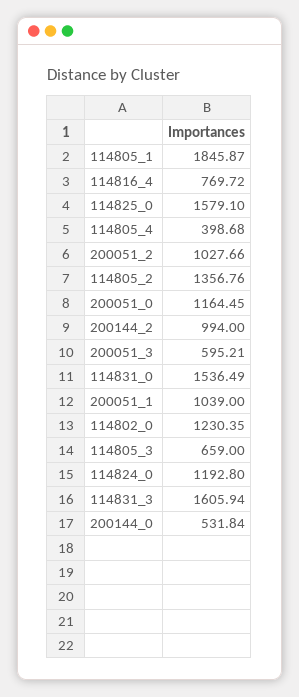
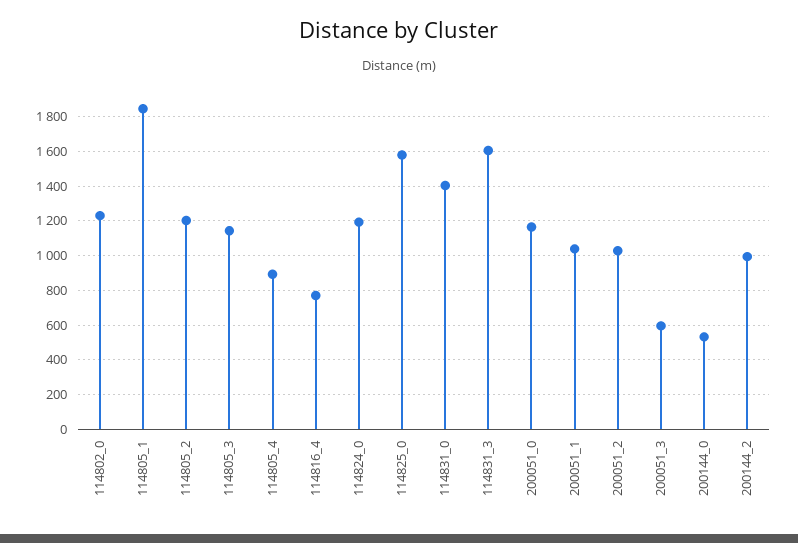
114805_4: 398.68 -> 900
114805_2: 1356.76 -> 1200
114831_0: 1536.49 -> 1400
114805_3: 659 -> 1150

